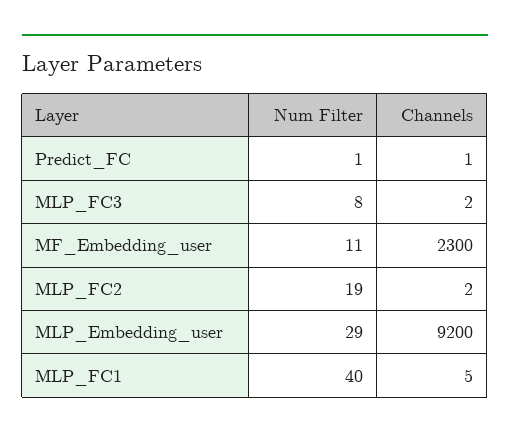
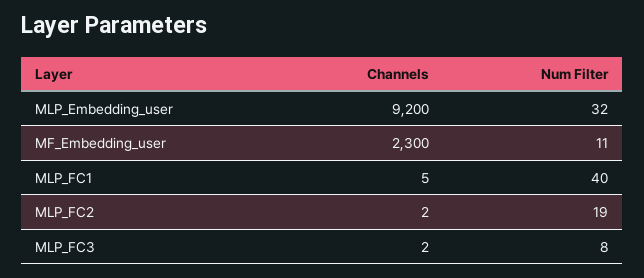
Num Filter, Predict_FC: 1 -> none
Channels, Predict_FC: 1 -> none
Num Filter, MLP_Embedding_user: 29 -> 32

